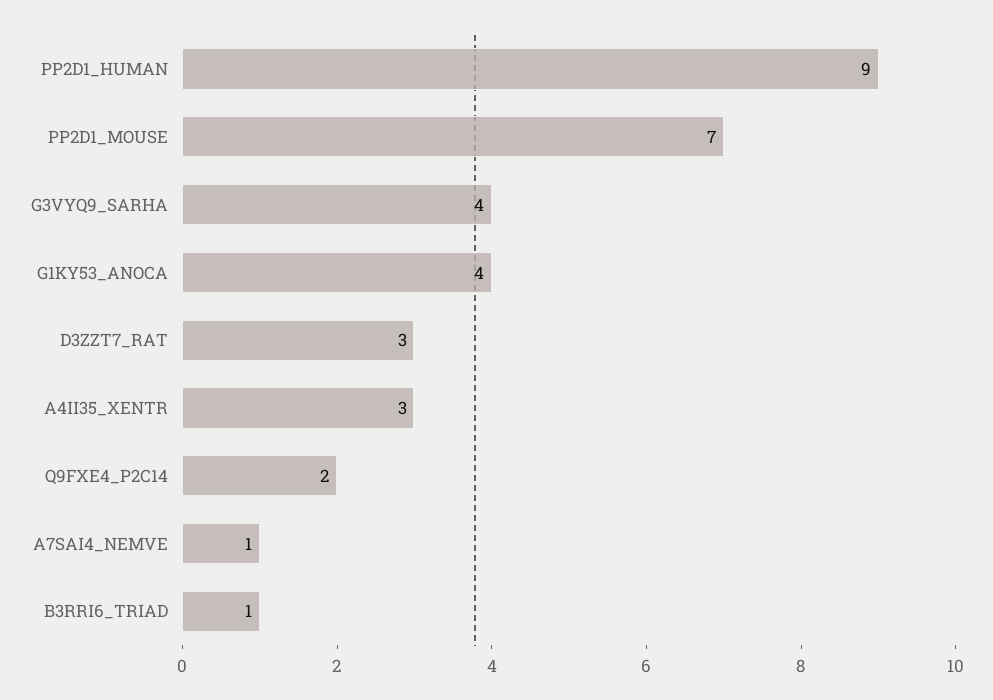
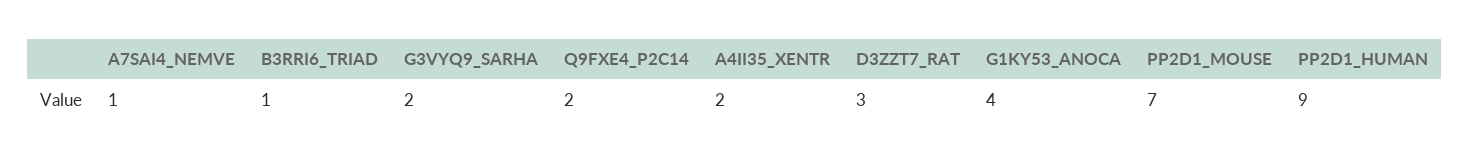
G3VYQ9_SARHA: 4 -> 2
A4II35_XENTR: 3 -> 2

